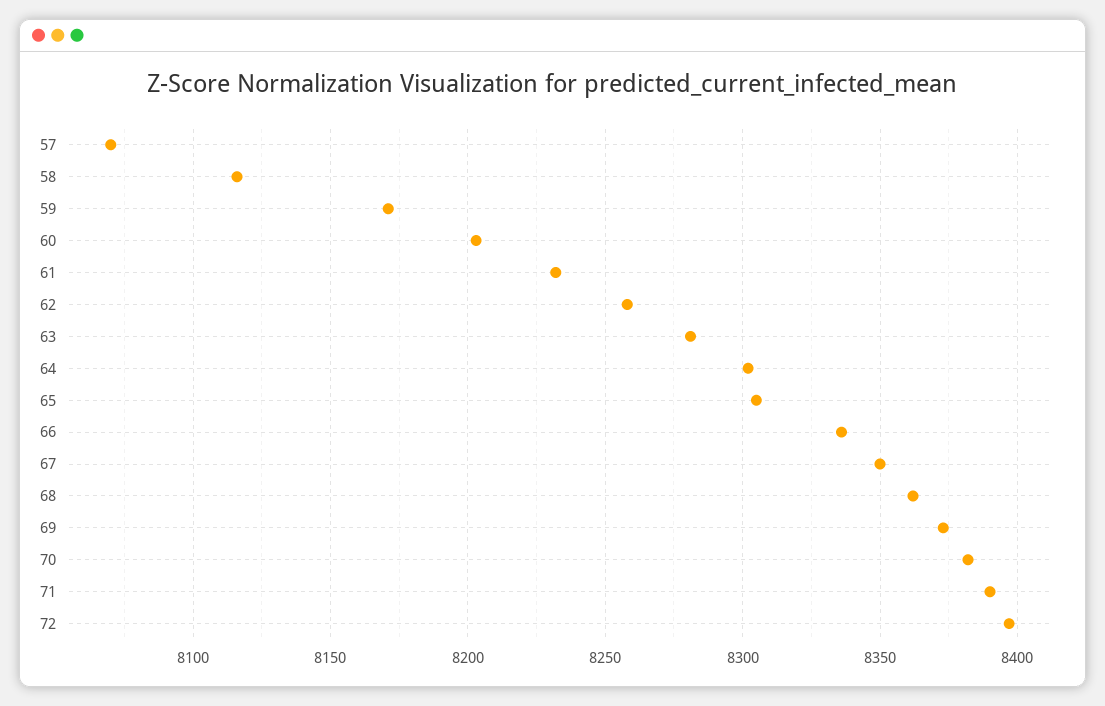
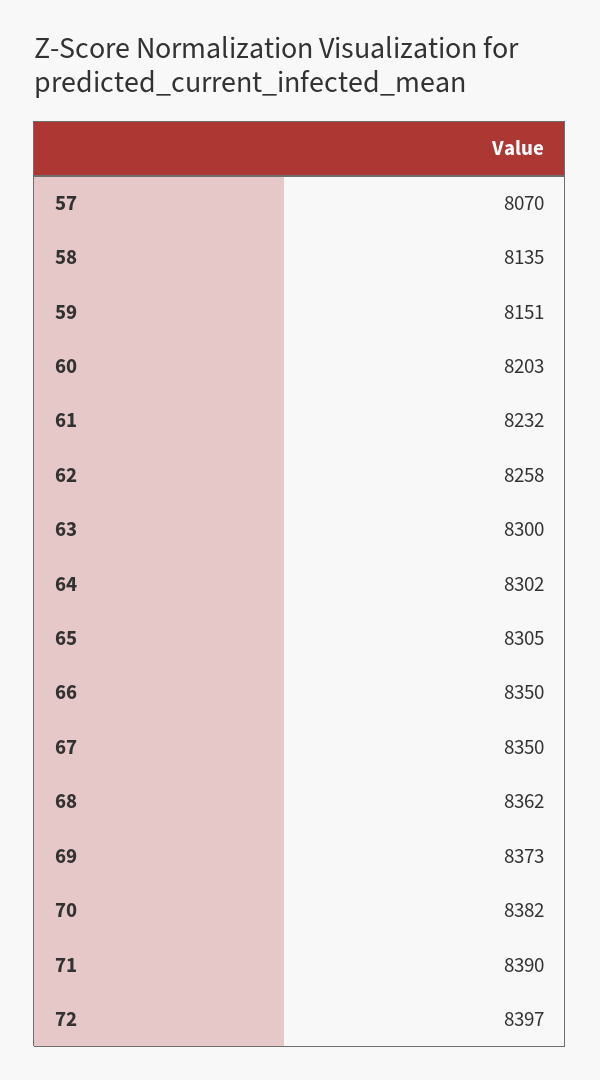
58: 8115 -> 8135
59: 8170 -> 8151
63: 8280 -> 8300
66: 8335 -> 8350

